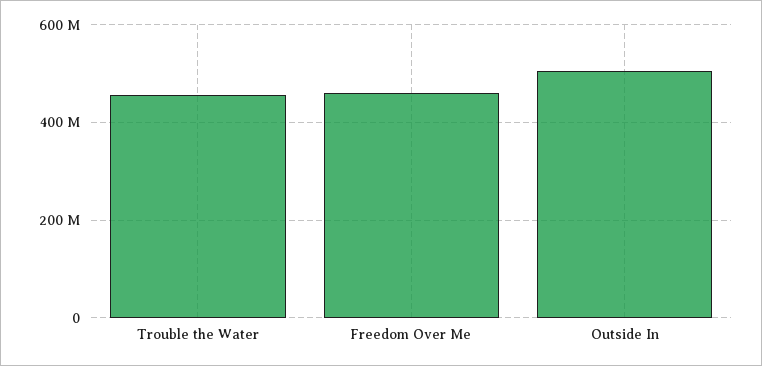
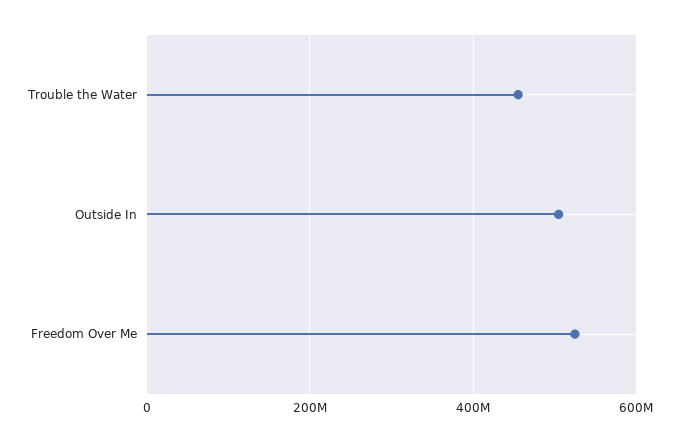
Freedom Over Me: 460000000 -> 520000000

